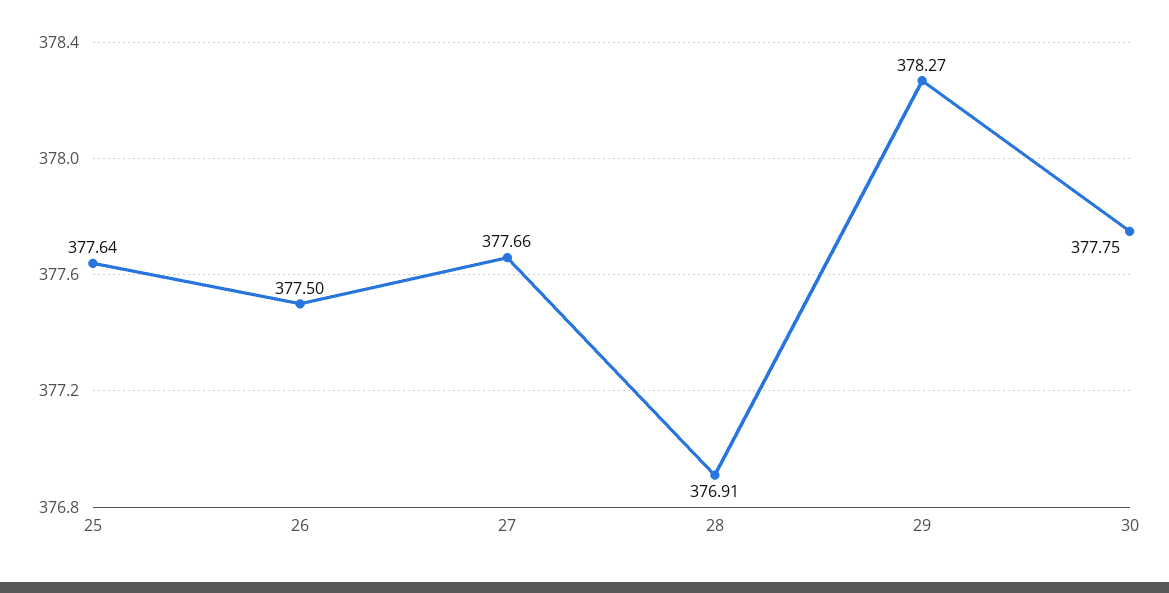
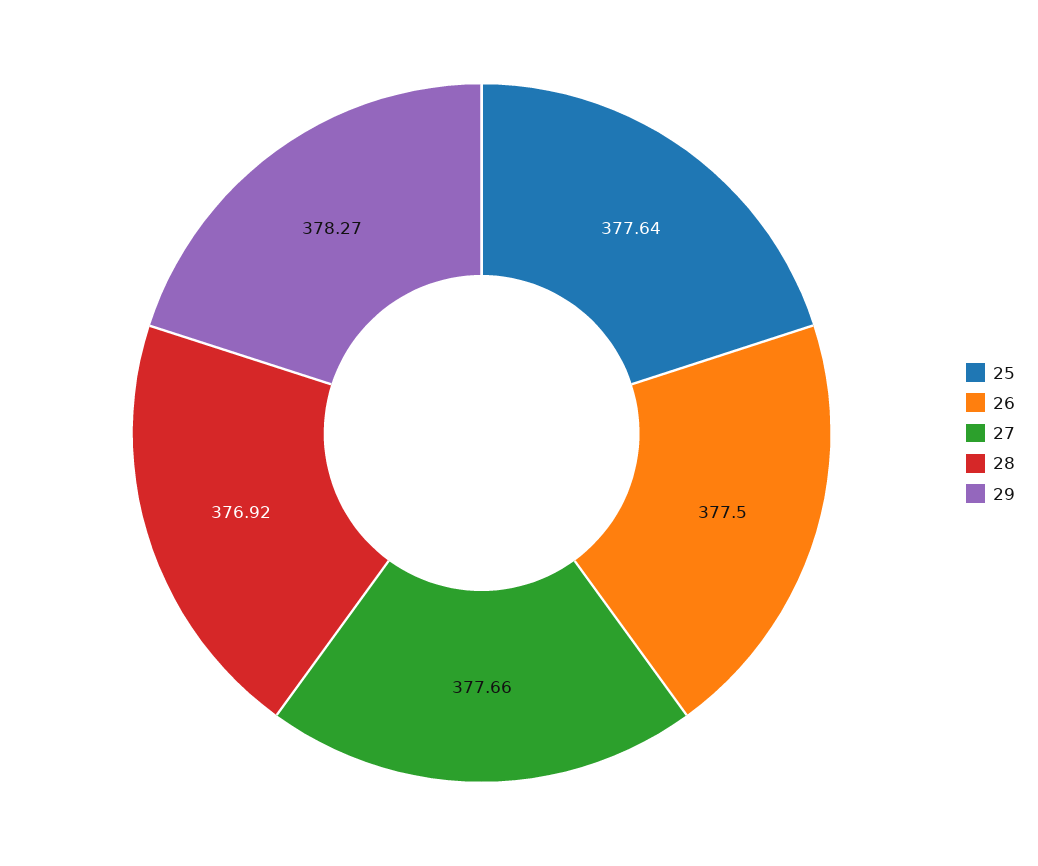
28: 376.91 -> 376.92
30: 377.75 -> none

